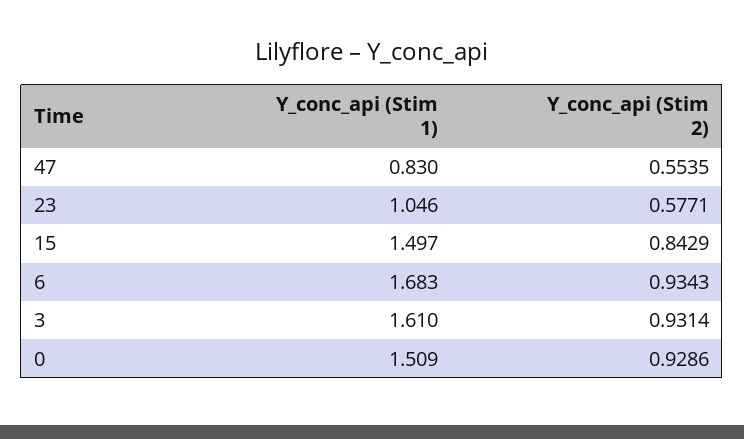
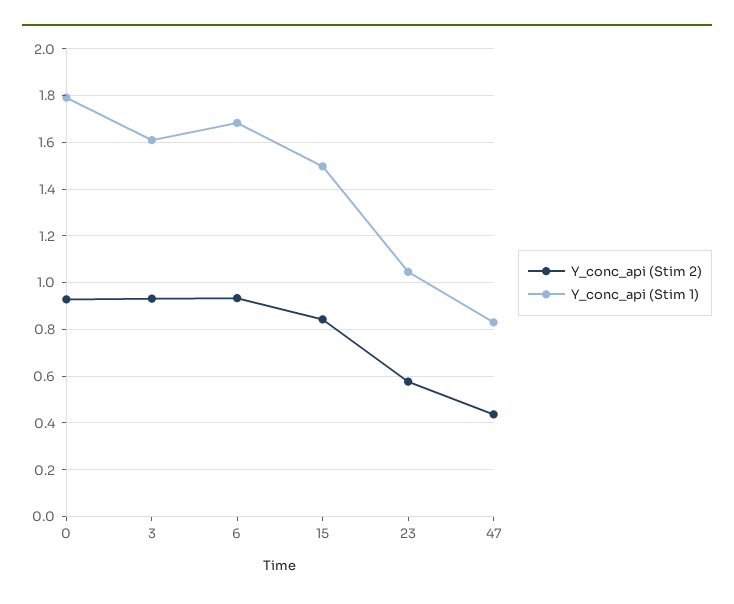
Y_conc_api (Stim 2), 47: 0.5535 -> 0.45
Y_conc_api (Stim 1), 0: 1.509 -> 1.8

